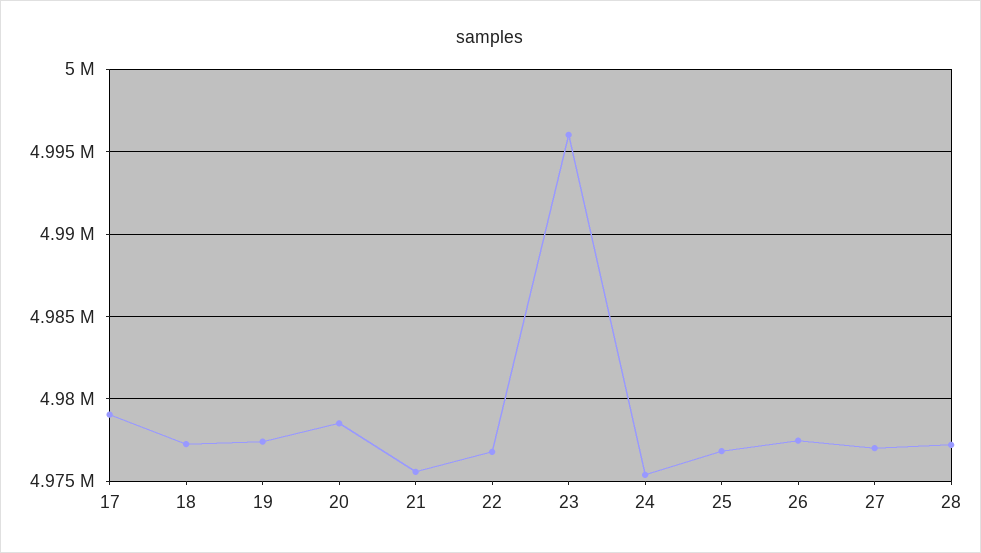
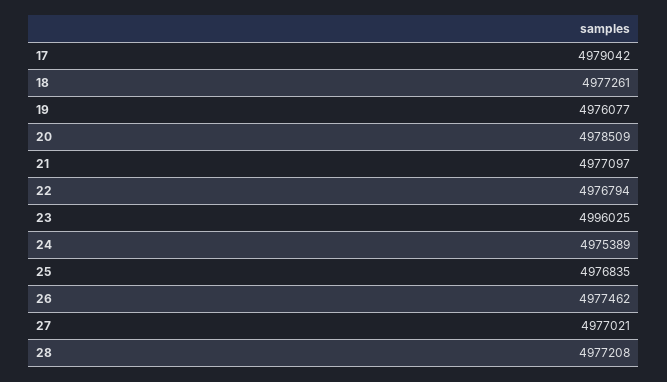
19: 4977500 -> 4976077
21: 4975500 -> 4977097

